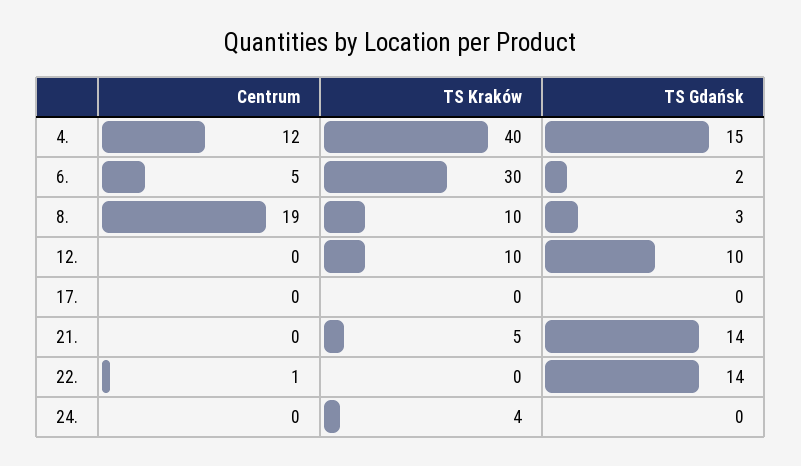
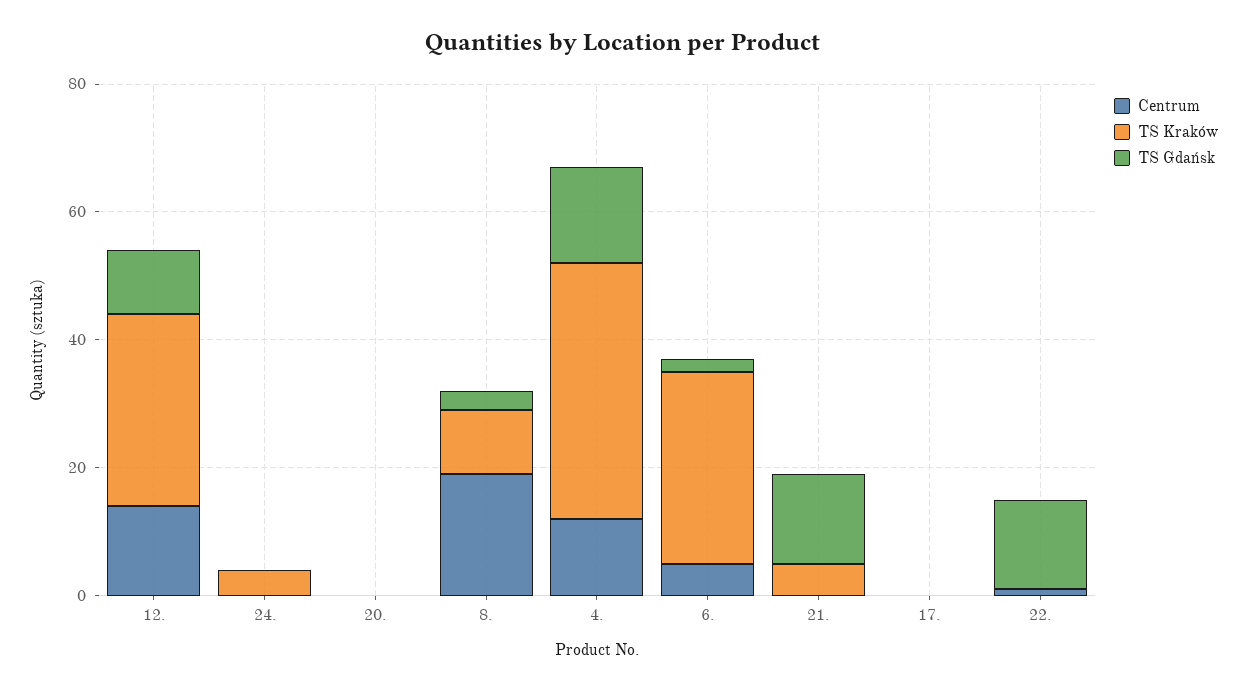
Centrum, 12.: 0 -> 15
TS Kraków, 12.: 10 -> 30
Centrum, 20.: none -> 0
TS Kraków, 20.: none -> 0
TS Gdańsk, 20.: none -> 0

